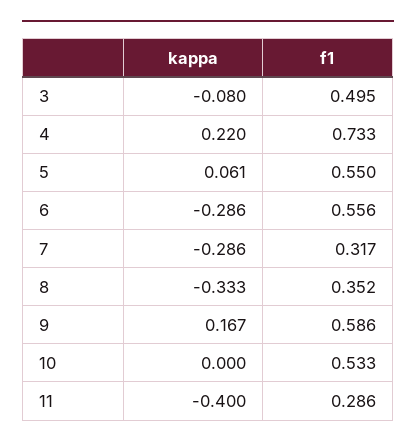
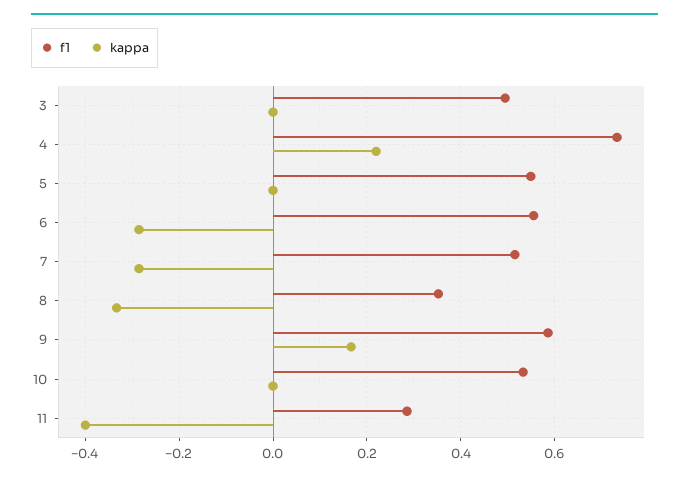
kappa, 3: -0.08 -> 0
kappa, 5: 0.061 -> 0
f1, 7: 0.317 -> 0.52

